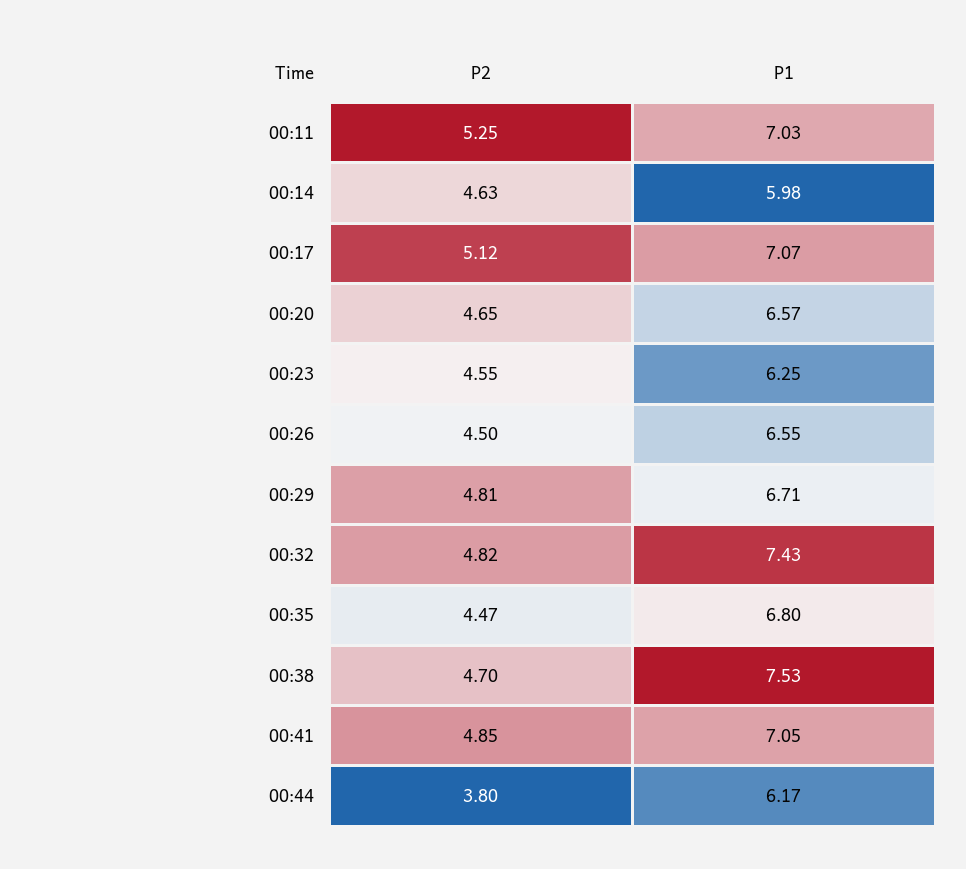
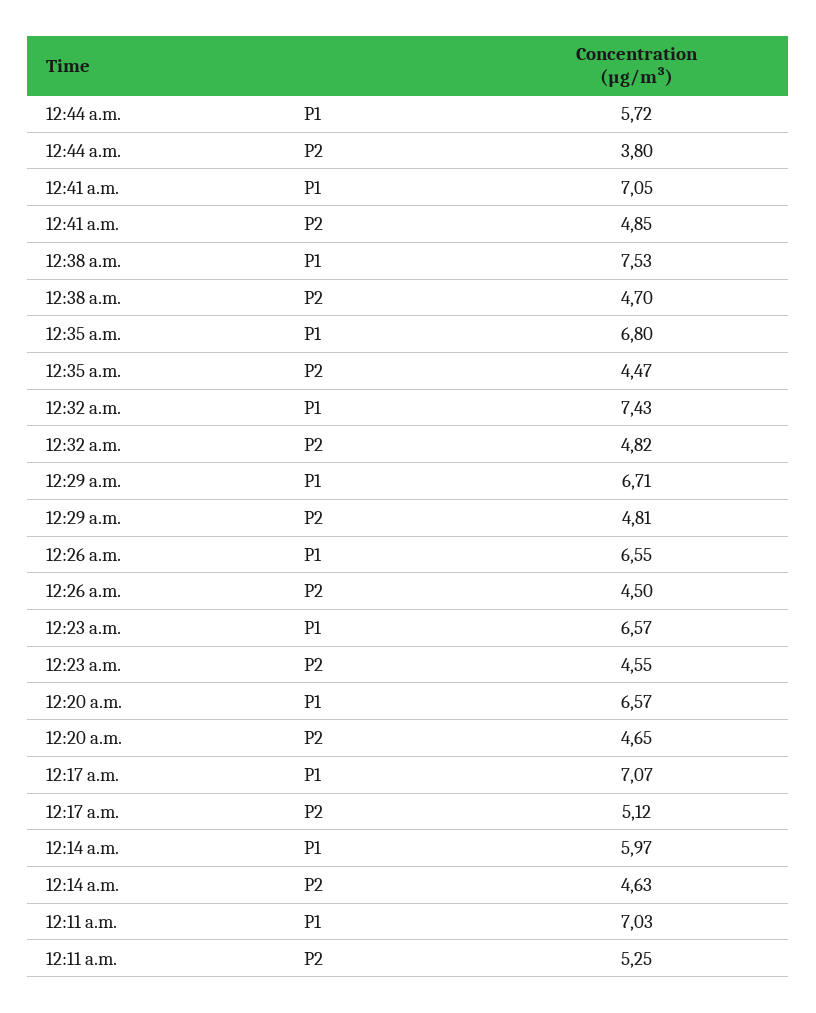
P1, 00:14: 5.98 -> 5.97
P1, 00:23: 6.25 -> 6.57
P1, 00:44: 6.17 -> 5.72

